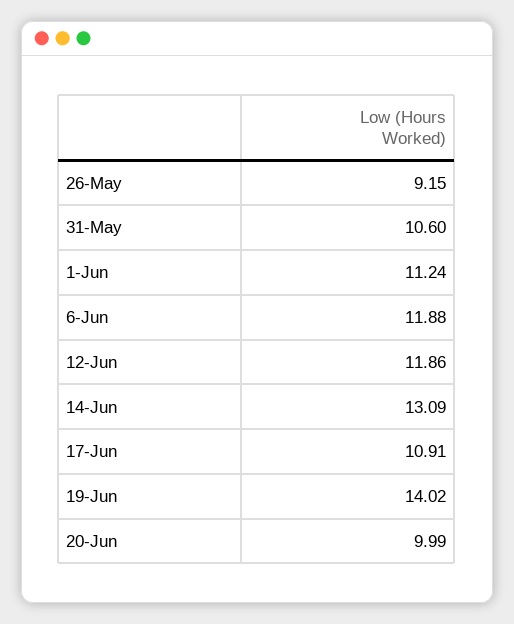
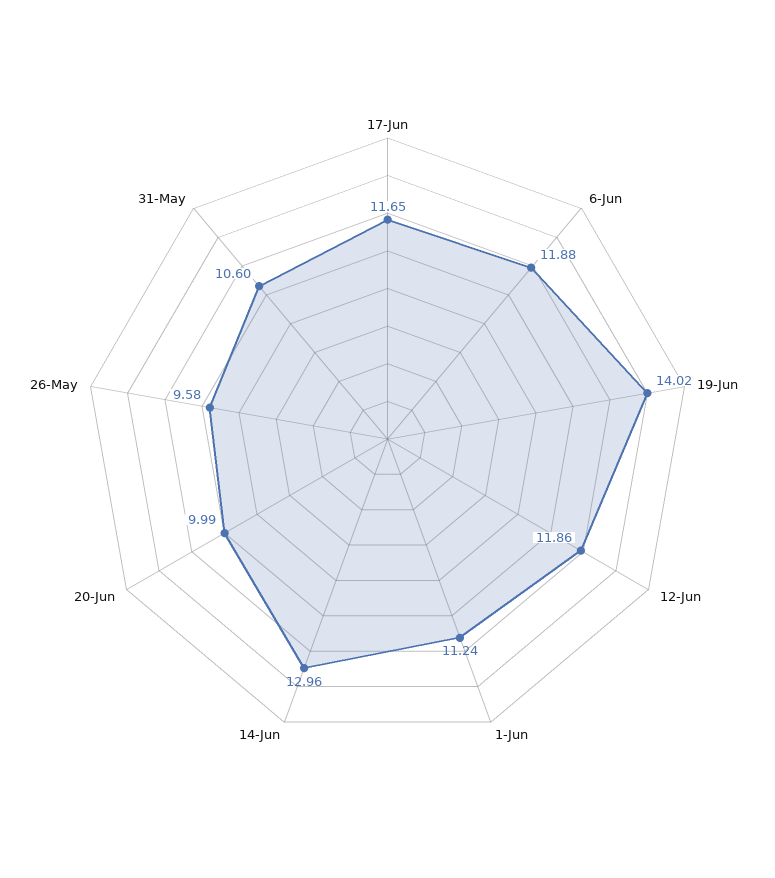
26-May: 9.15 -> 9.58
14-Jun: 13.09 -> 12.96
17-Jun: 10.91 -> 11.65

